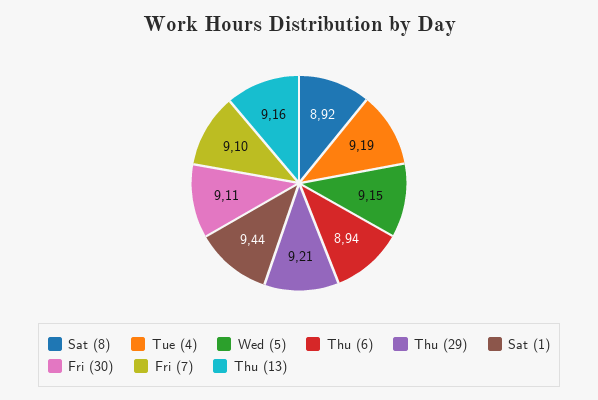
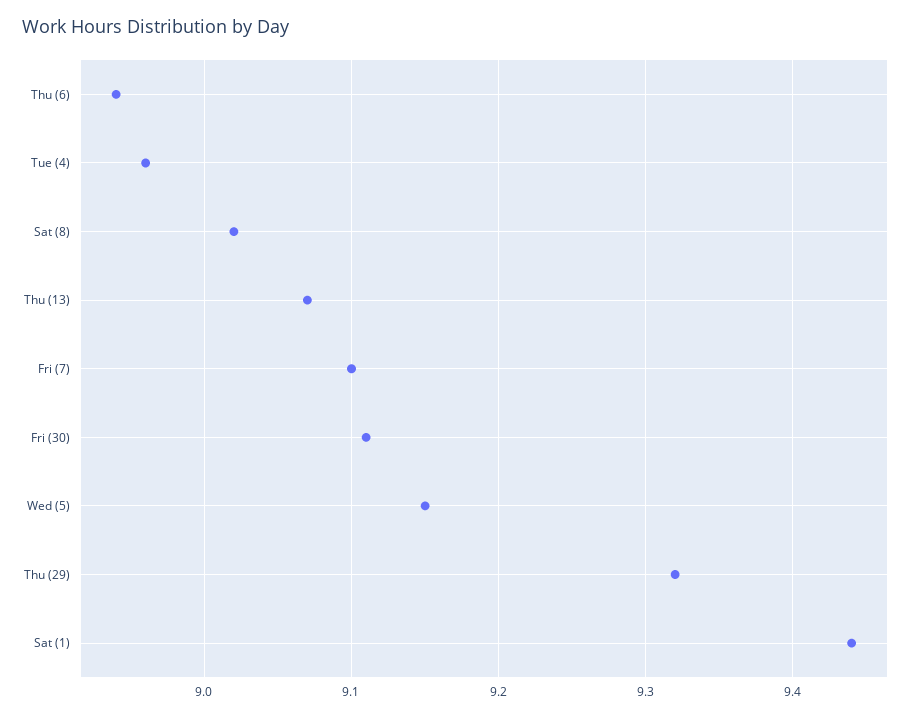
Sat (8): 8.92 -> 9.02
Tue (4): 9.19 -> 8.96
Thu (29): 9.21 -> 9.32
Thu (13): 9.16 -> 9.07

